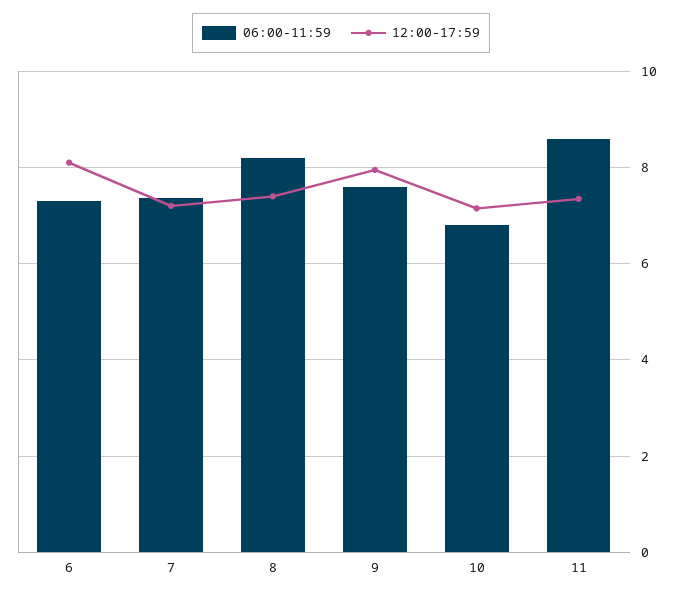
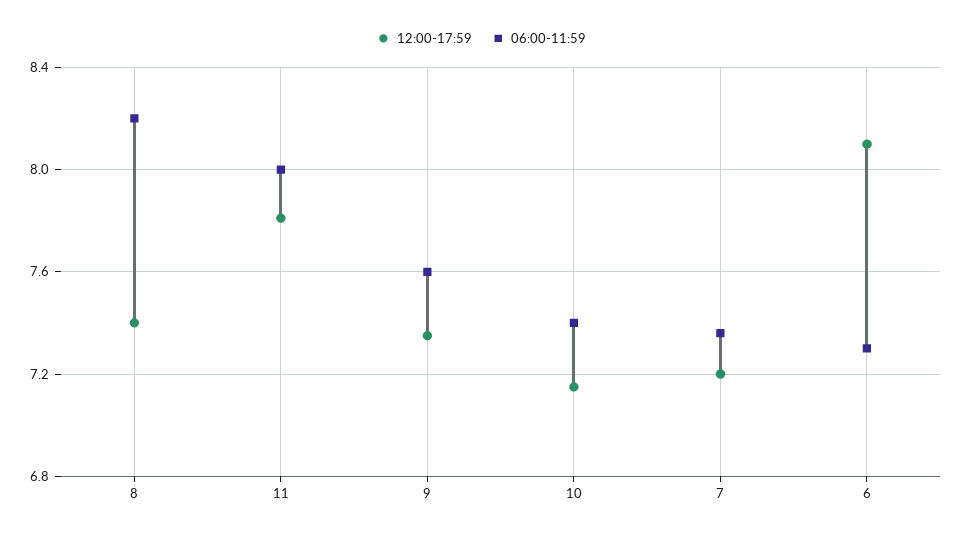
12:00-17:59, 9: 8 -> 7.35
06:00-11:59, 10: 6.8 -> 7.4
06:00-11:59, 11: 8.6 -> 8
12:00-17:59, 11: 7.4 -> 7.8

